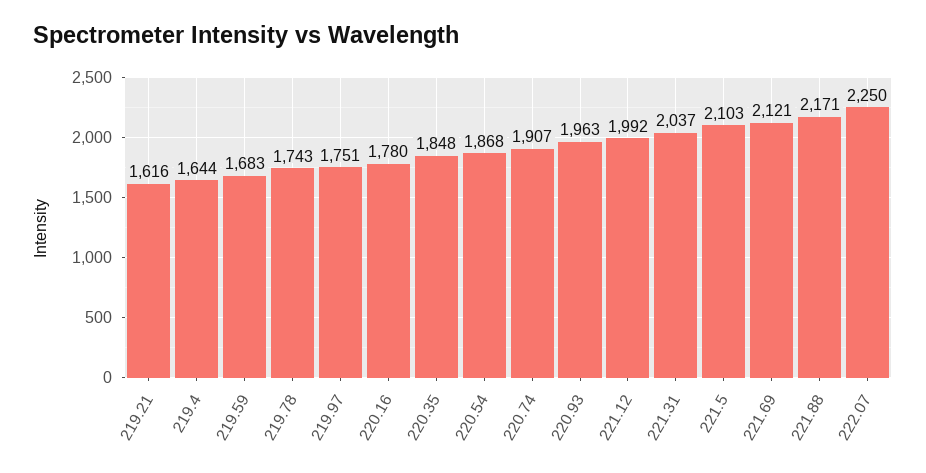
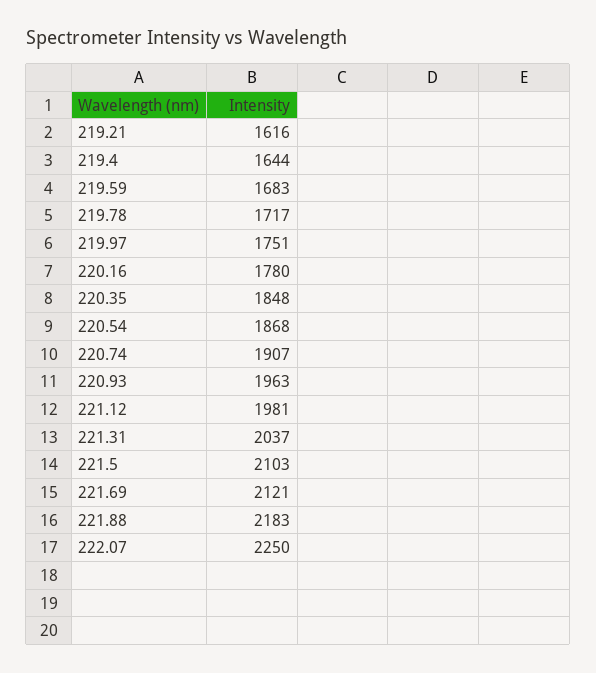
219.78: 1743 -> 1717
221.12: 1992 -> 1981
221.88: 2171 -> 2183

